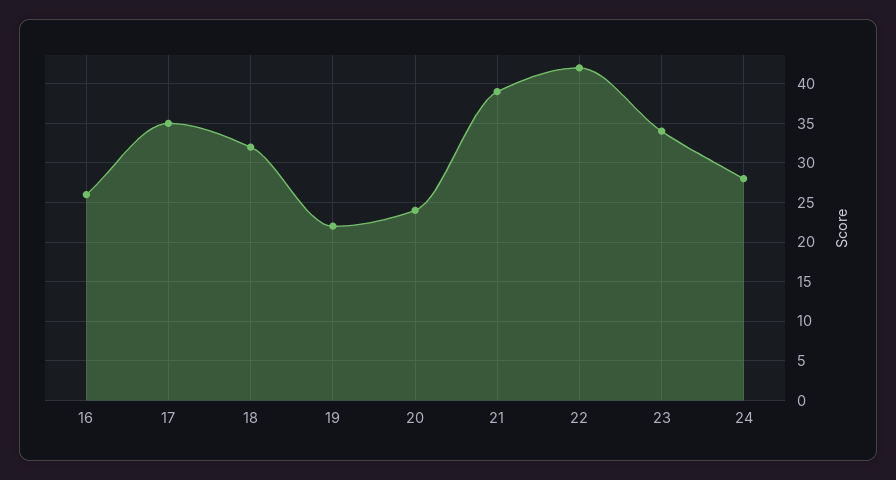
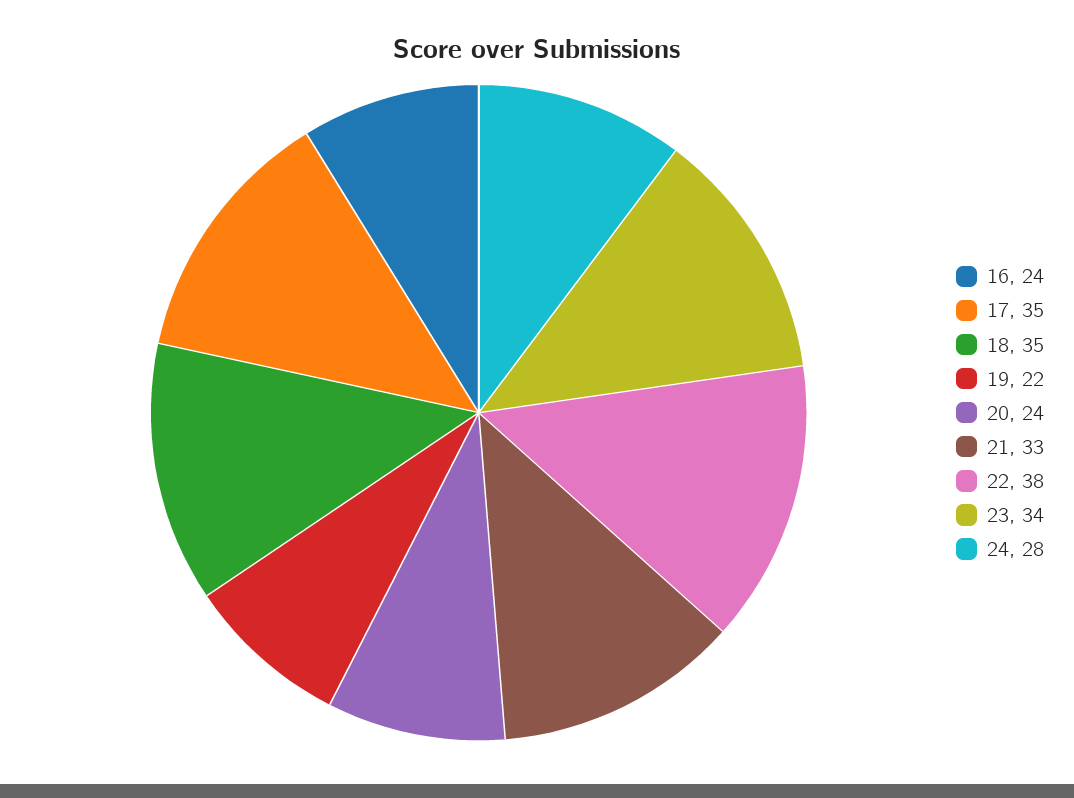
16: 26 -> 24
18: 32 -> 35
21: 39 -> 33
22: 42 -> 38

